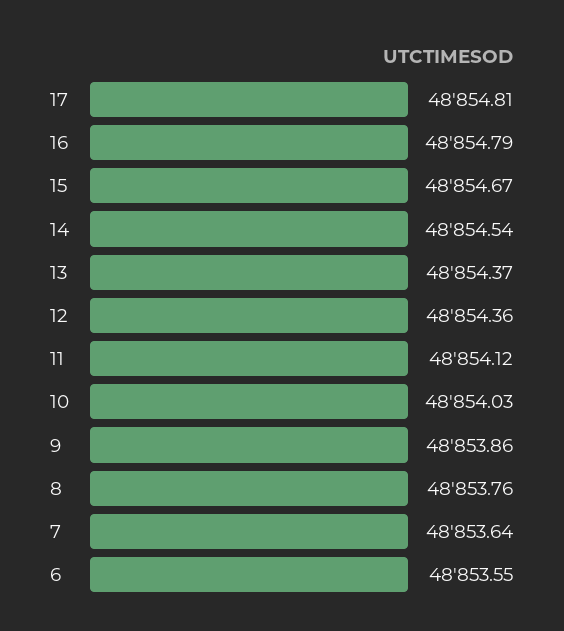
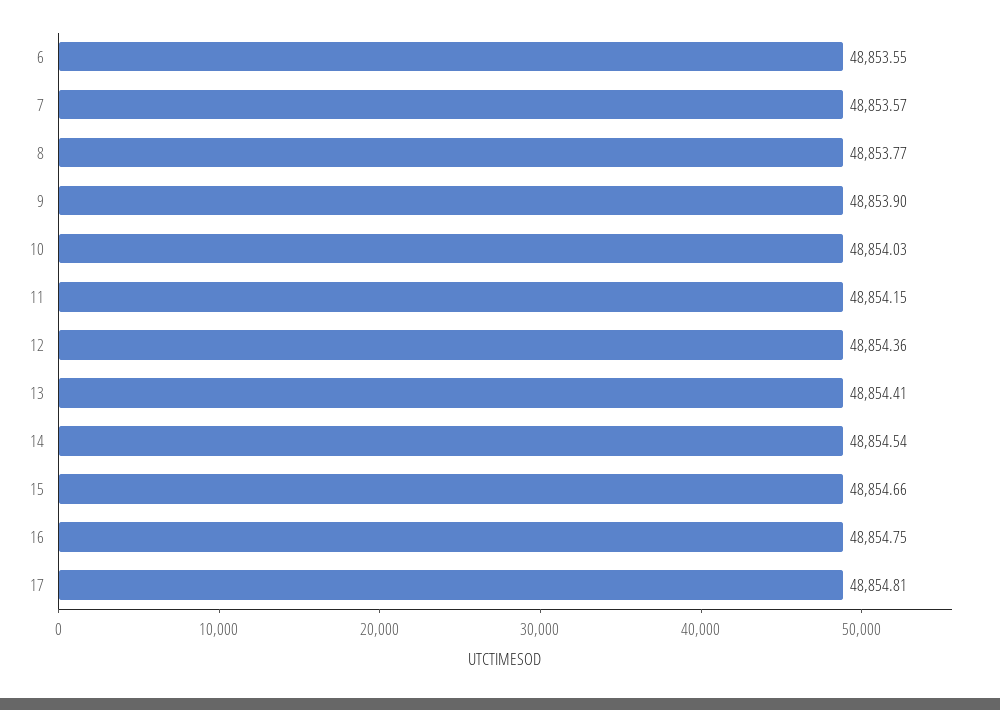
16: 48854.79 -> 48854.75
15: 48854.67 -> 48854.66
13: 48854.37 -> 48854.41
11: 48854.12 -> 48854.15
9: 48853.86 -> 48853.9
8: 48853.76 -> 48853.77
7: 48853.64 -> 48853.57

